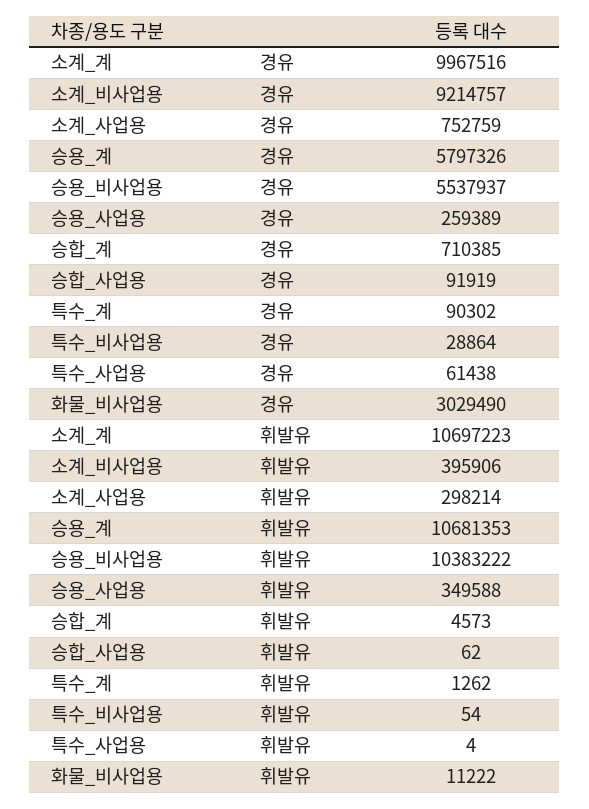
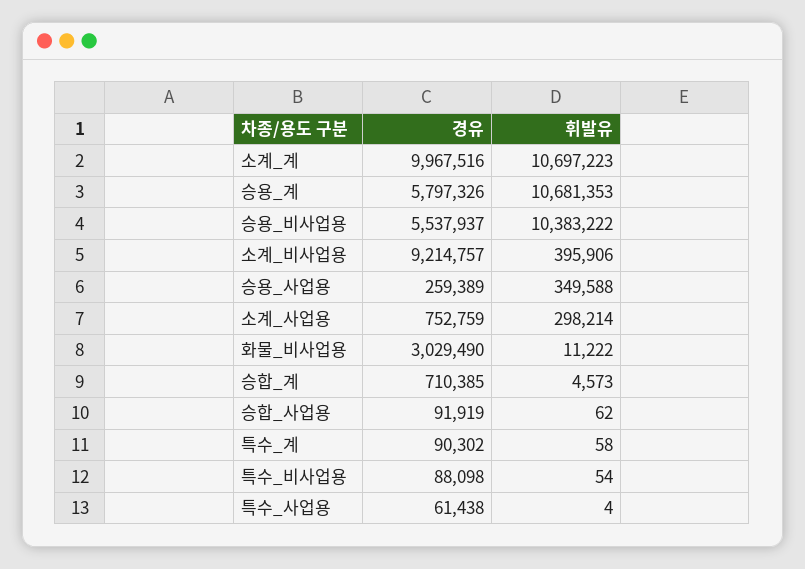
특수_비사업용, 경유: 28864 -> 88098
특수_계, 휘발유: 1262 -> 58

